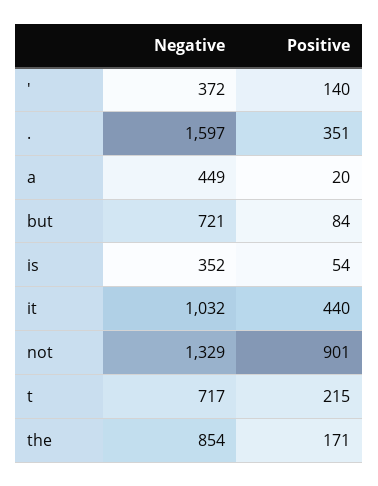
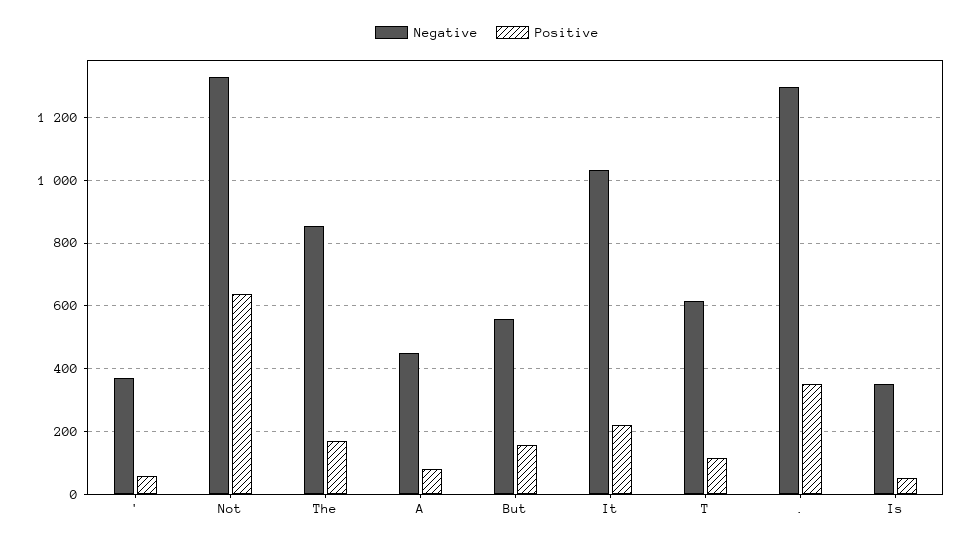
Positive, ': 140 -> 60
Negative, .: 1597 -> 1300
Positive, a: 20 -> 80
Negative, but: 721 -> 560
Positive, but: 84 -> 160
Positive, it: 440 -> 220
Positive, not: 901 -> 640
Negative, t: 717 -> 620
Positive, t: 215 -> 120

